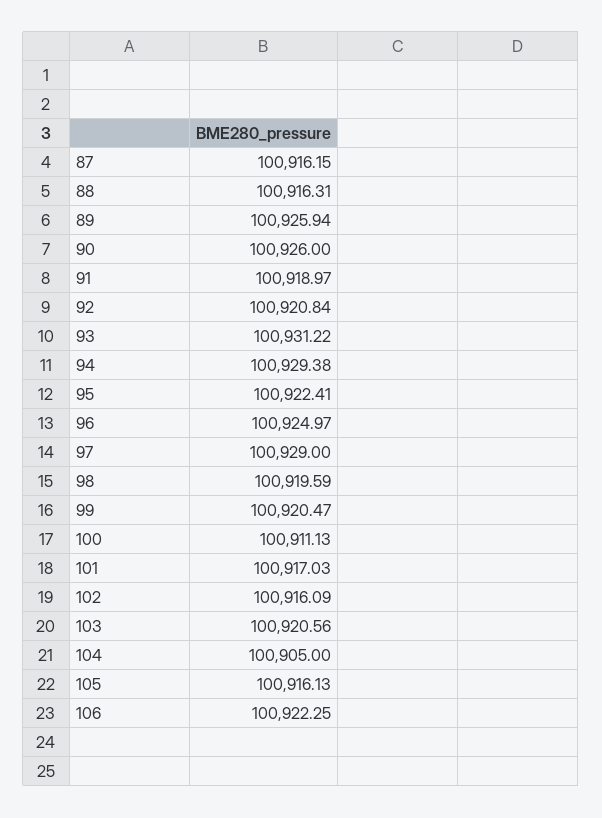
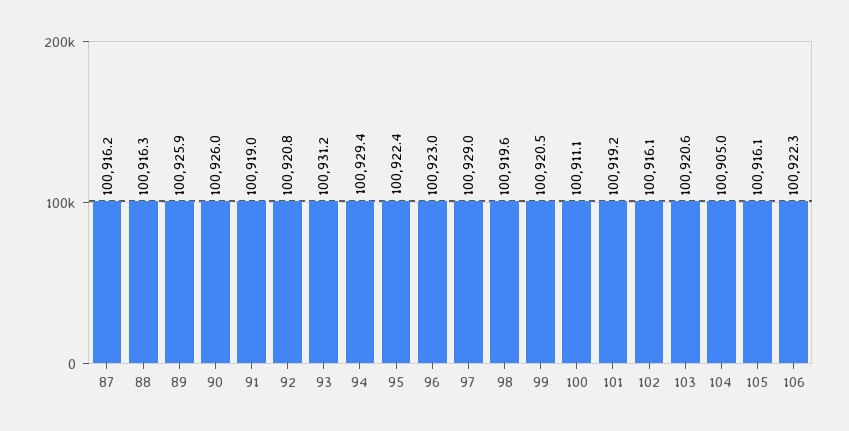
96: 100924.97 -> 100923
101: 100917.03 -> 100919.2

